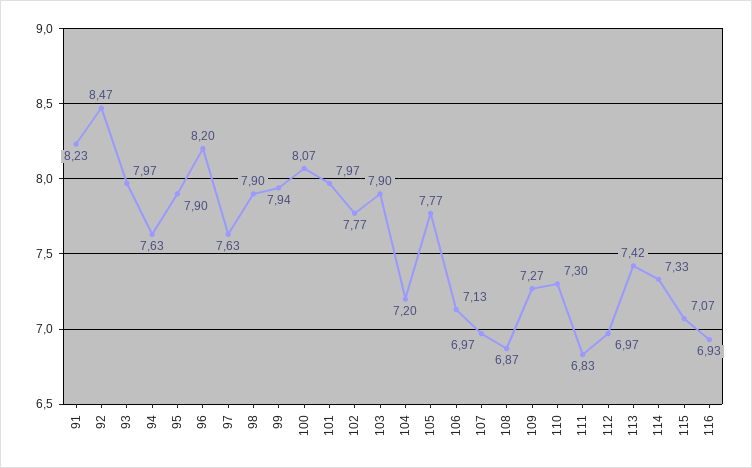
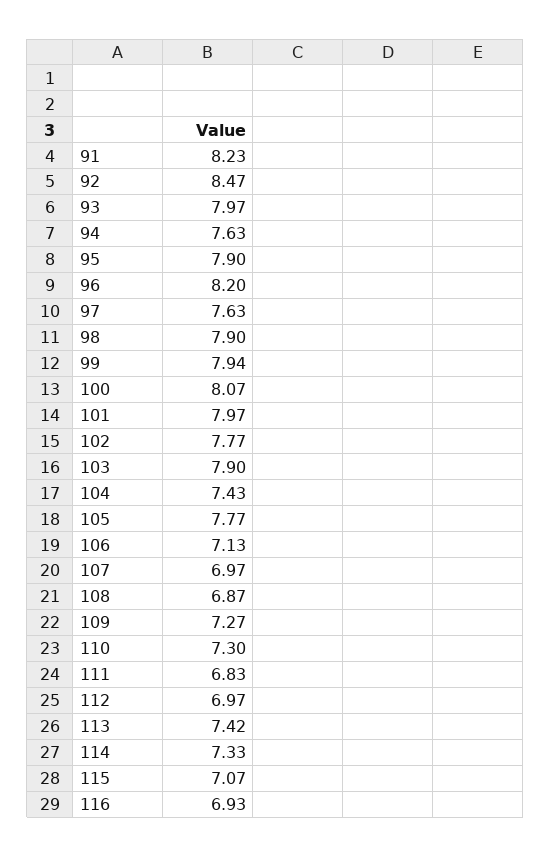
104: 7.2 -> 7.43

